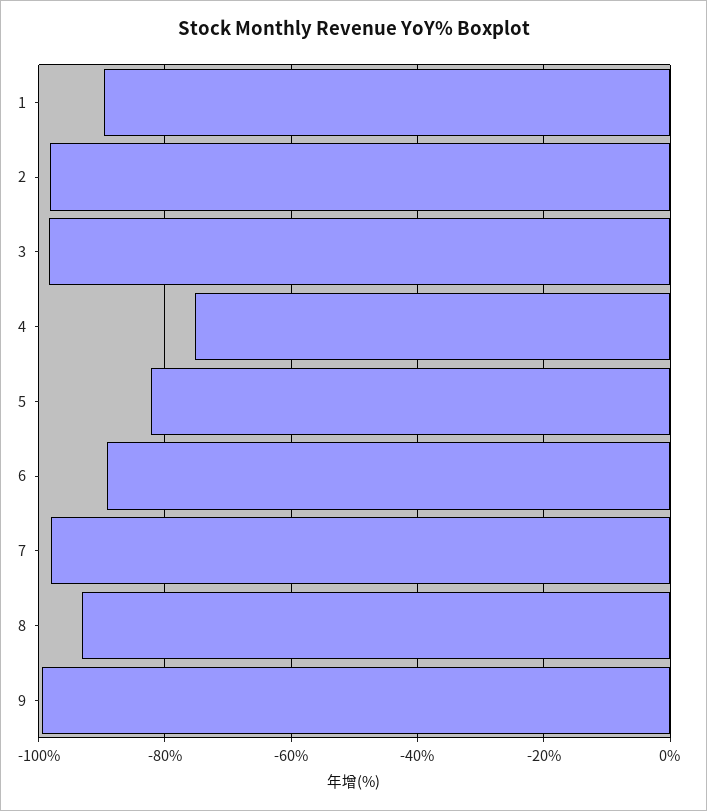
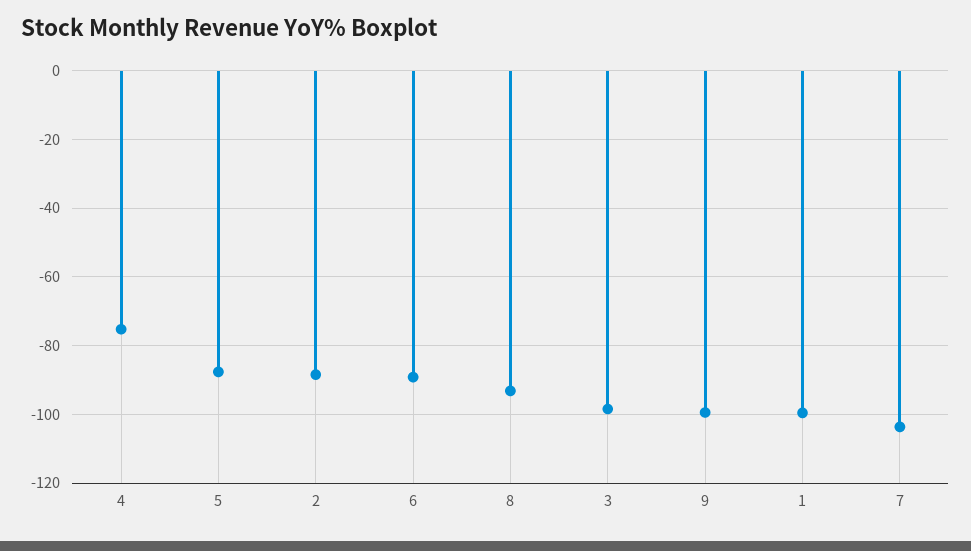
1: -90 -> -100
2: -98 -> -88
5: -82 -> -88
7: -98 -> -104

